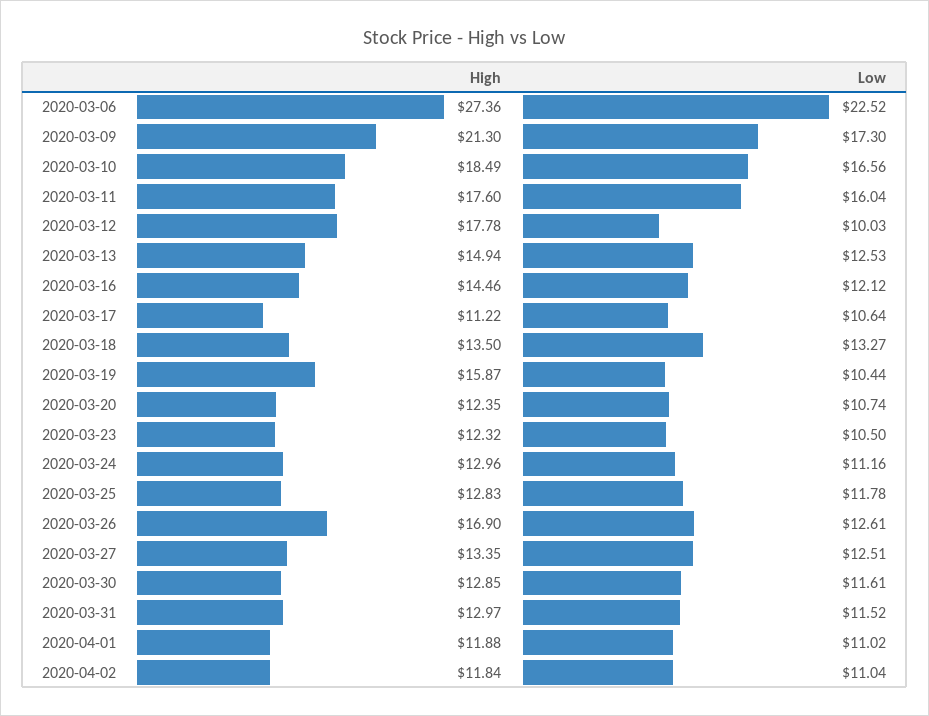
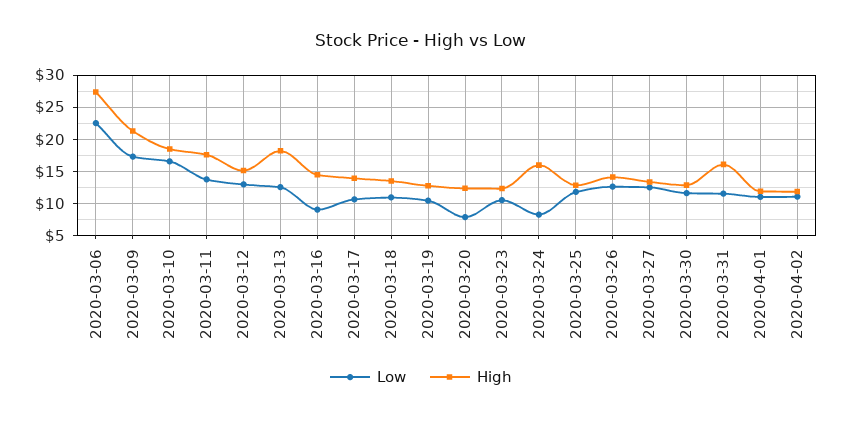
Low, 2020-03-11: 16.04 -> 14
High, 2020-03-12: 17.78 -> 15
Low, 2020-03-12: 10.03 -> 13
High, 2020-03-13: 14.94 -> 18
Low, 2020-03-16: 12.12 -> 9
High, 2020-03-17: 11.22 -> 14
Low, 2020-03-18: 13.27 -> 11
High, 2020-03-19: 15.87 -> 13
Low, 2020-03-20: 10.74 -> 8
High, 2020-03-24: 12.96 -> 16
Low, 2020-03-24: 11.16 -> 8
High, 2020-03-26: 16.9 -> 14
High, 2020-03-31: 12.97 -> 16

